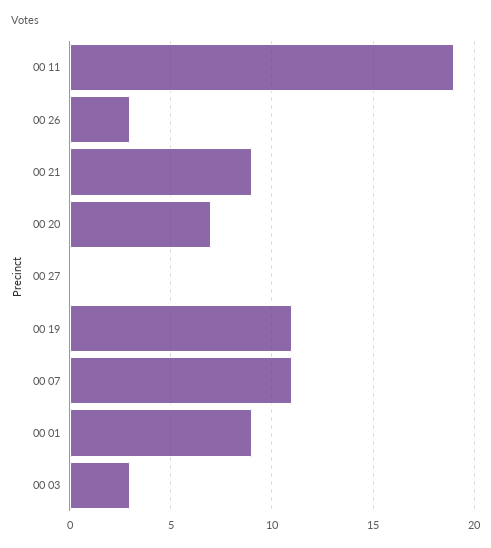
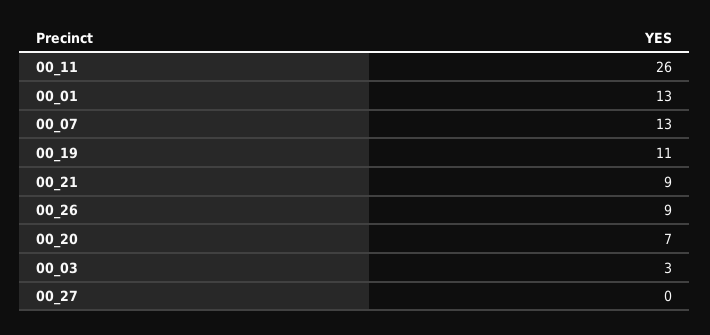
00 11: 19 -> 26
00 26: 3 -> 9
00 07: 11 -> 13
00 01: 9 -> 13

